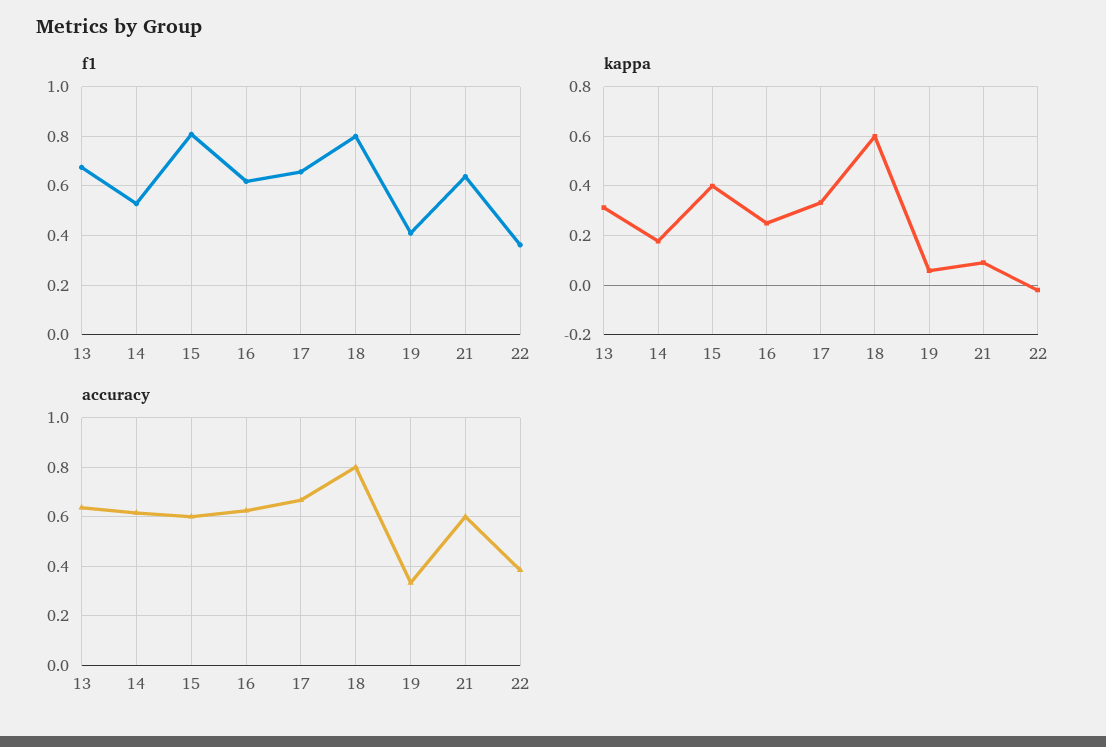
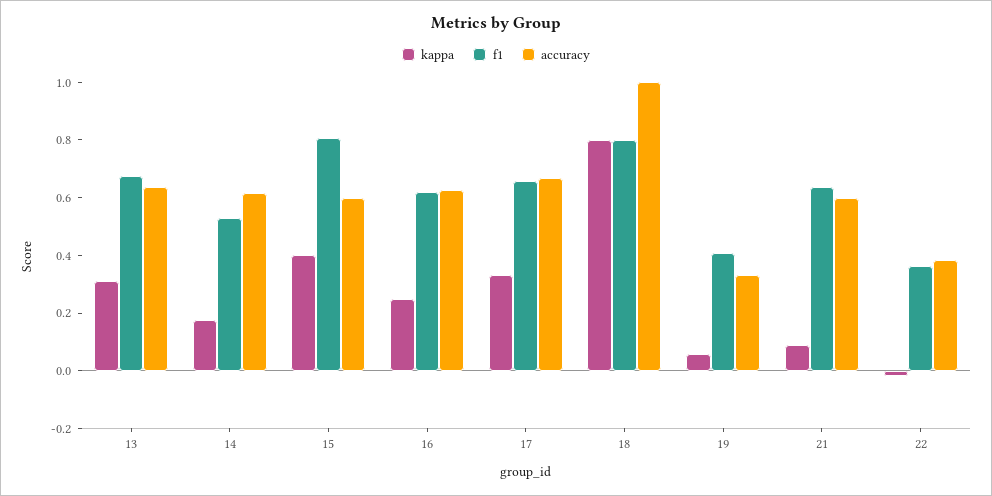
kappa, 18: 0.6 -> 0.8
accuracy, 18: 0.8 -> 1

